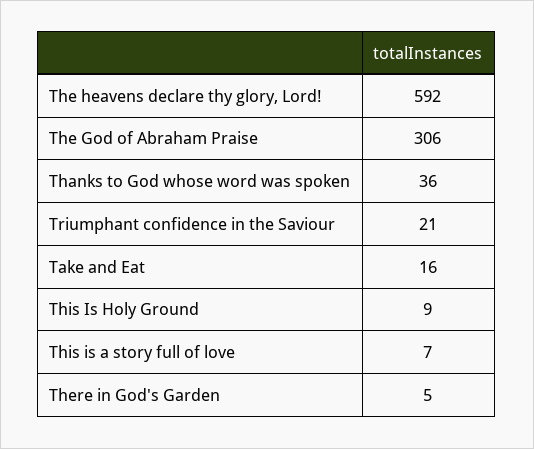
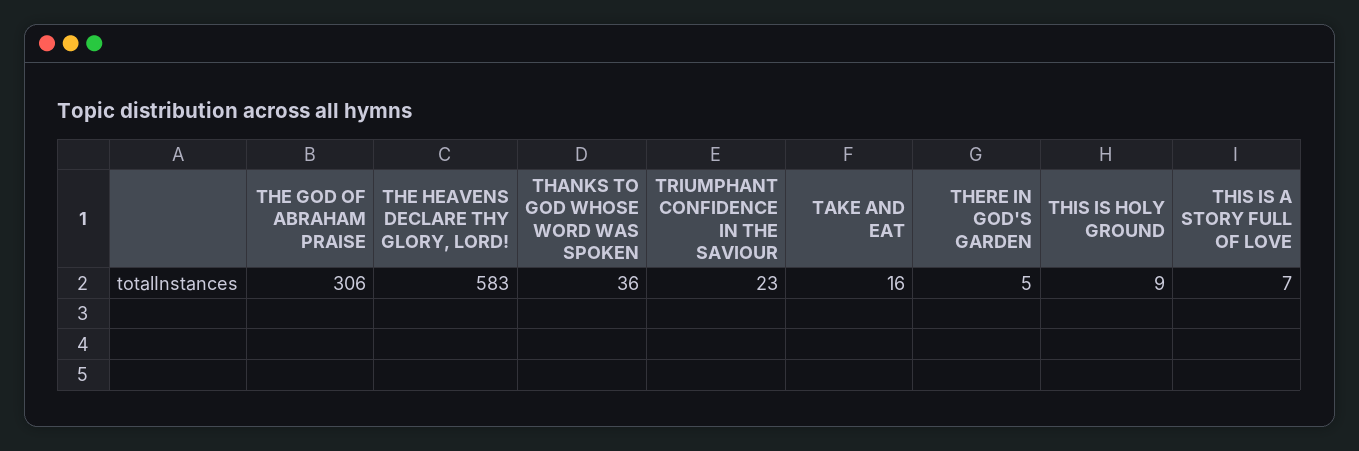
The heavens declare thy glory, Lord!: 592 -> 583
Triumphant confidence in the Saviour: 21 -> 23

